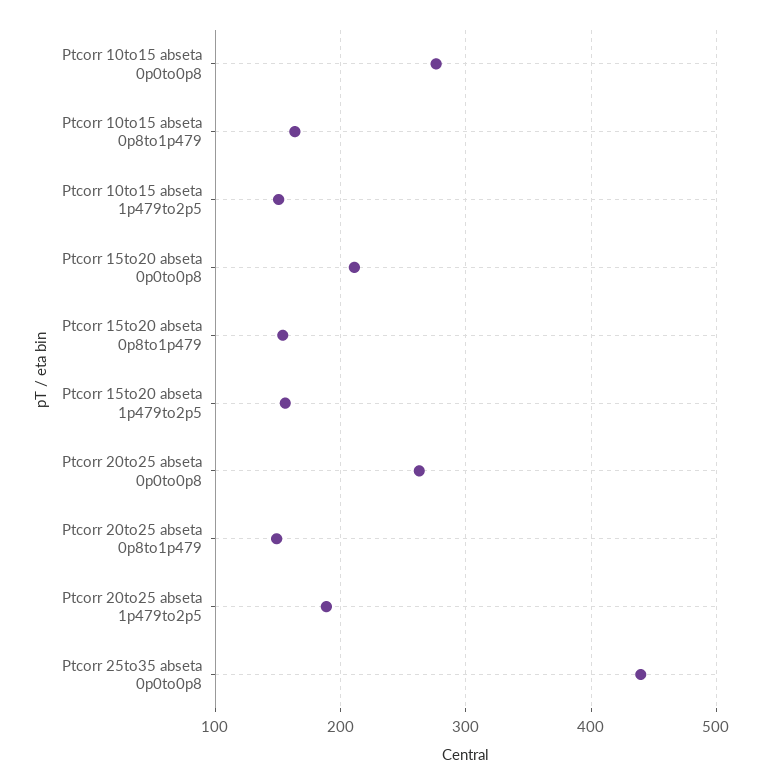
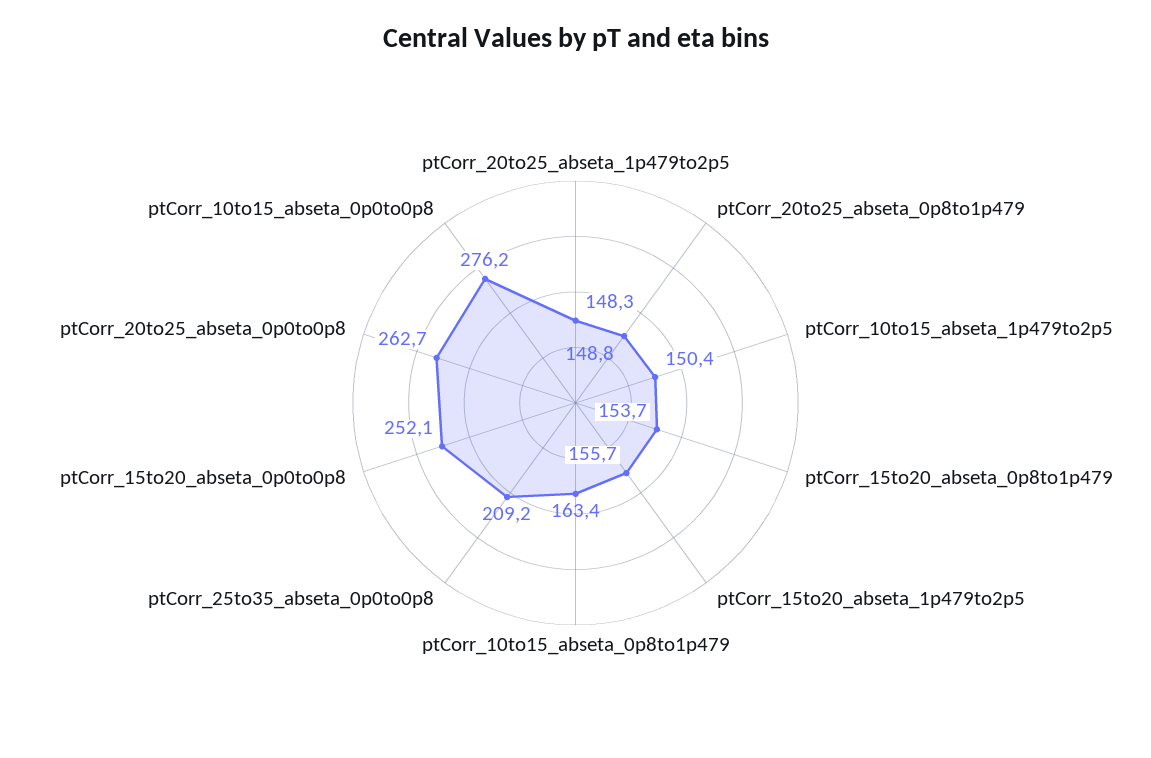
Ptcorr 15to20 abseta 0p0to0p8: 210 -> 252.1
Ptcorr 20to25 abseta 1p479to2p5: 190 -> 148.3
Ptcorr 25to35 abseta 0p0to0p8: 440 -> 209.2

